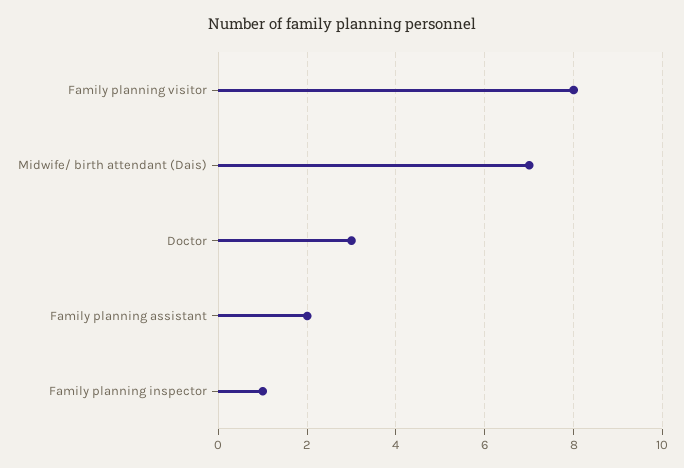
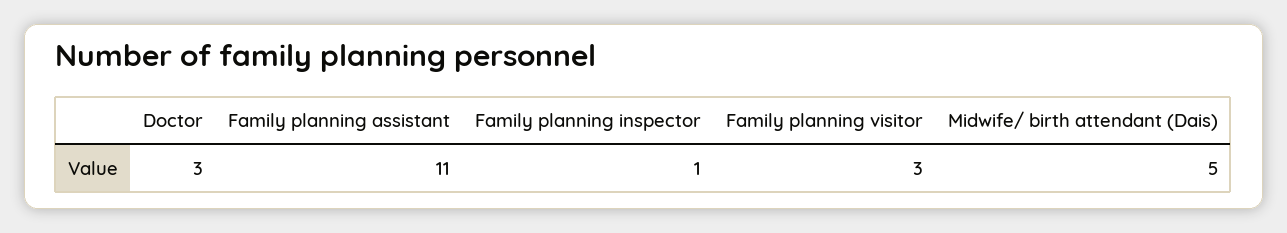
Family planning visitor: 8 -> 3
Midwife/ birth attendant (Dais): 7 -> 5
Family planning assistant: 2 -> 11

